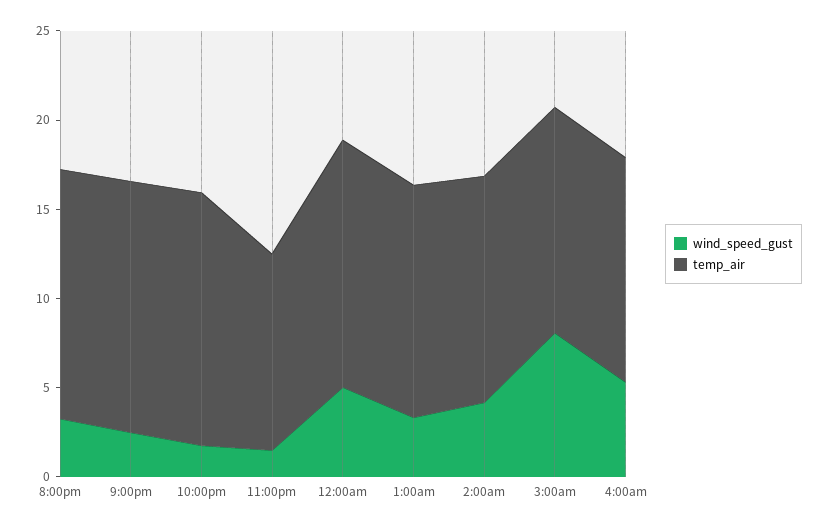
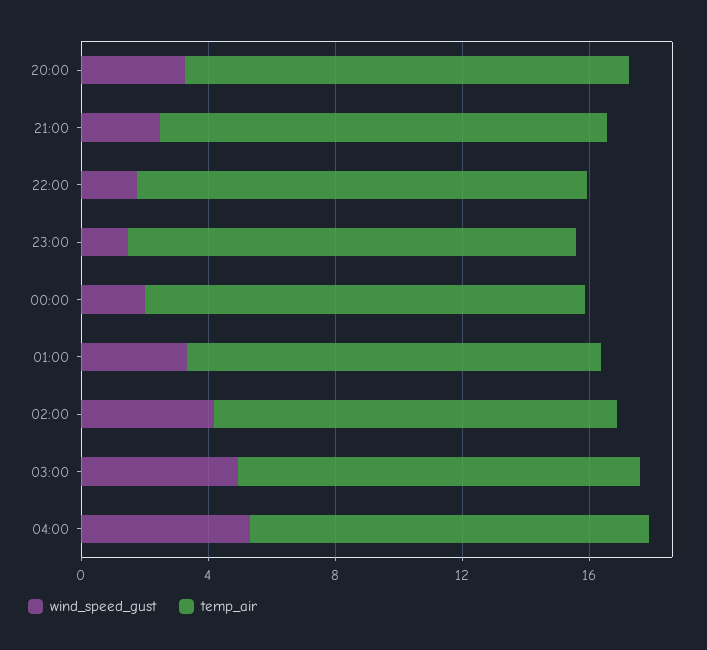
temp_air, 11:00pm: 11 -> 14
wind_speed_gust, 12:00am: 5 -> 2
wind_speed_gust, 3:00am: 8 -> 5

